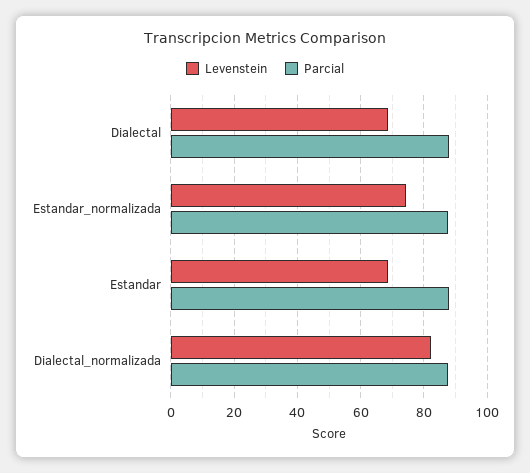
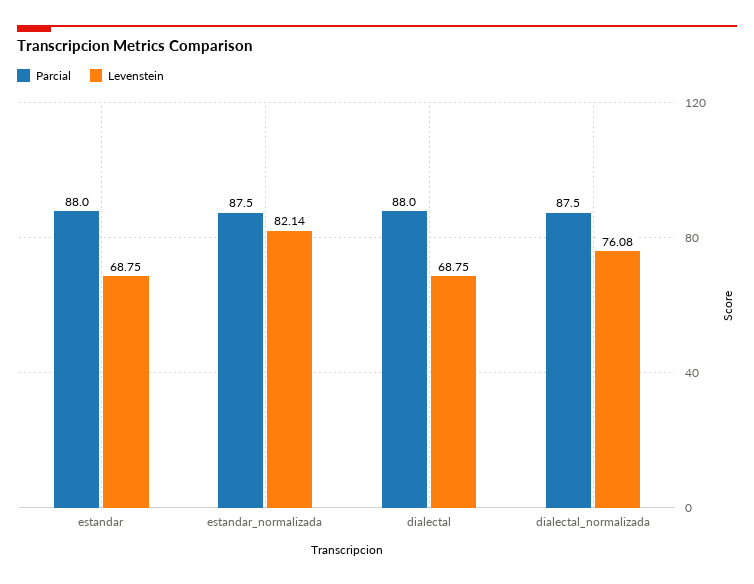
Levenstein, Estandar_normalizada: 74 -> 82.14
Levenstein, Dialectal_normalizada: 82 -> 76.08

